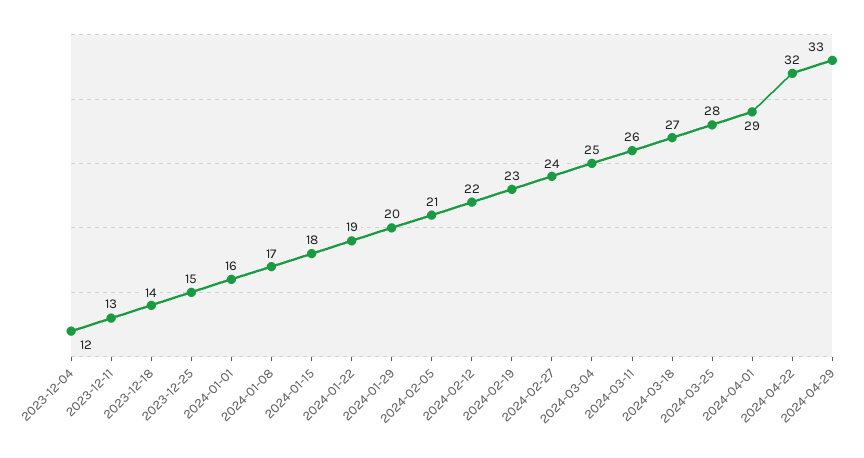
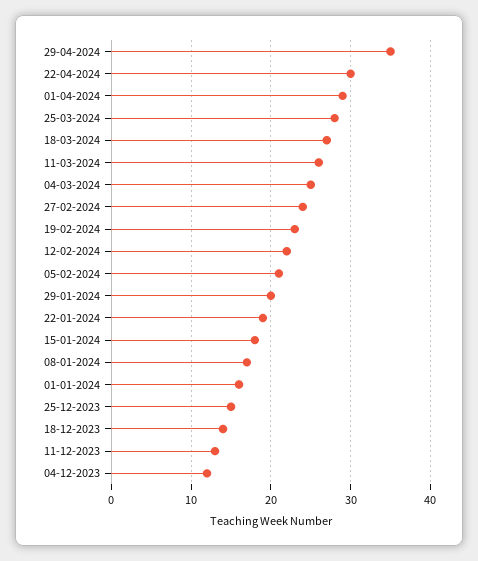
2024-04-22: 32 -> 30
2024-04-29: 33 -> 35

